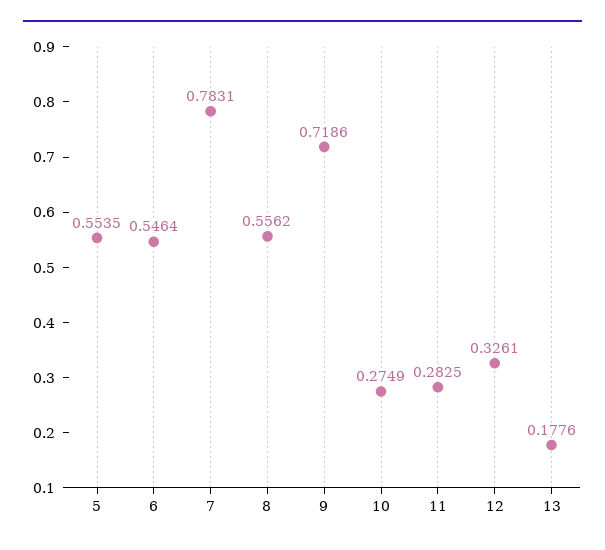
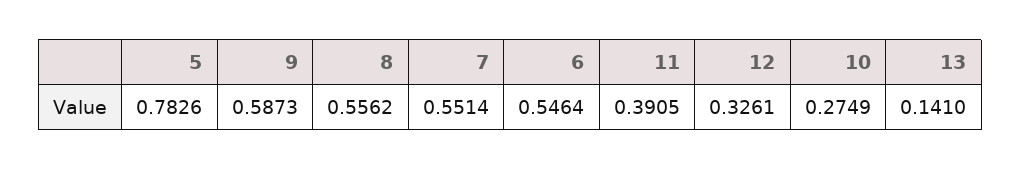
5: 0.5535 -> 0.7826
7: 0.7831 -> 0.5514
9: 0.7186 -> 0.5873
11: 0.2825 -> 0.3905
13: 0.1776 -> 0.141

